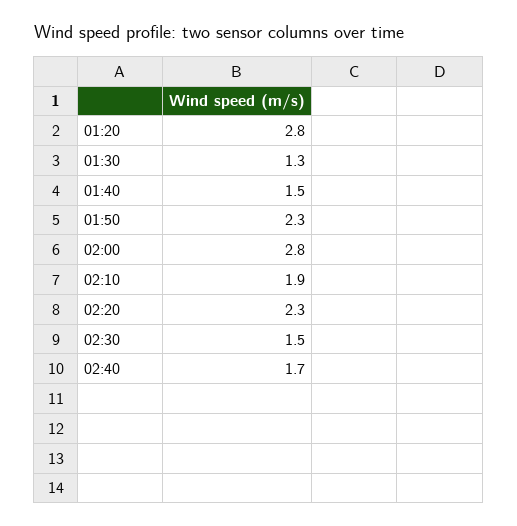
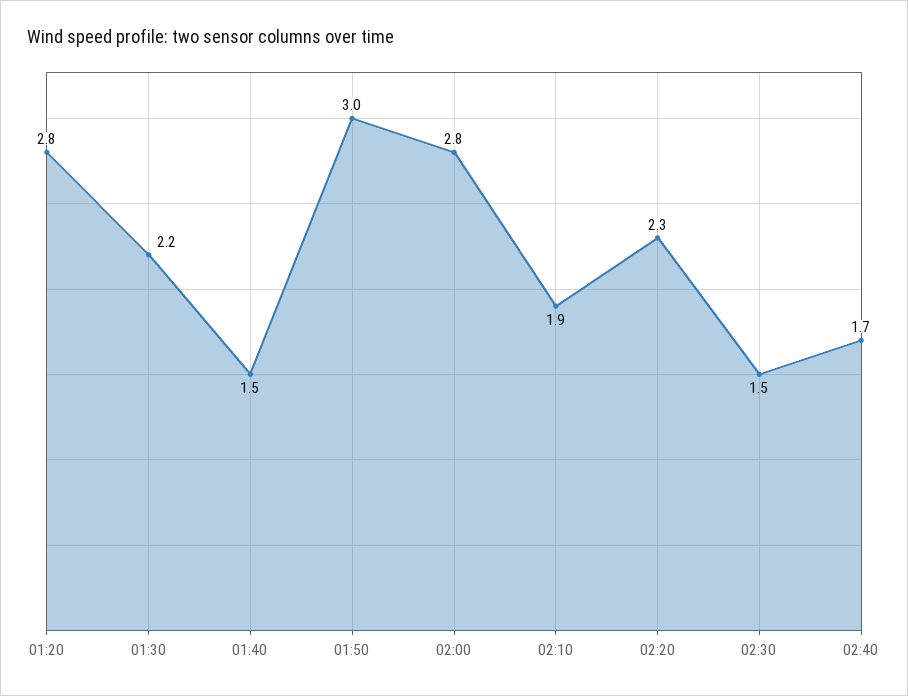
01:30: 1.3 -> 2.2
01:50: 2.3 -> 3

